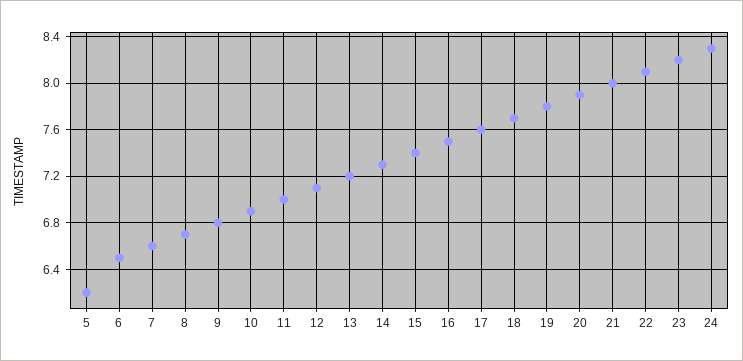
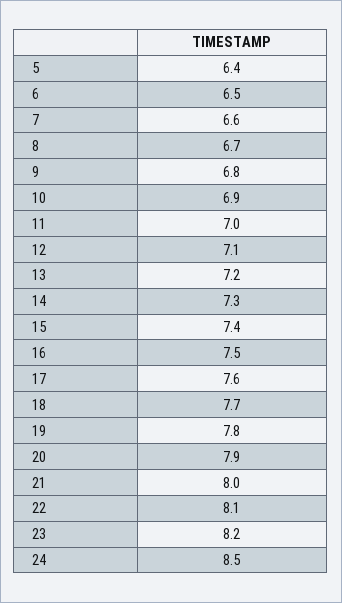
5: 6.2 -> 6.4
24: 8.3 -> 8.5

